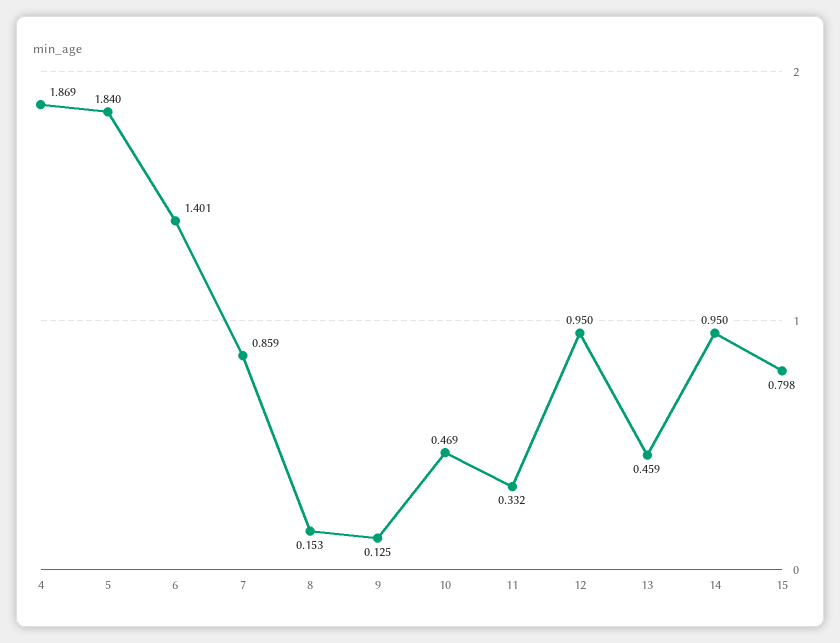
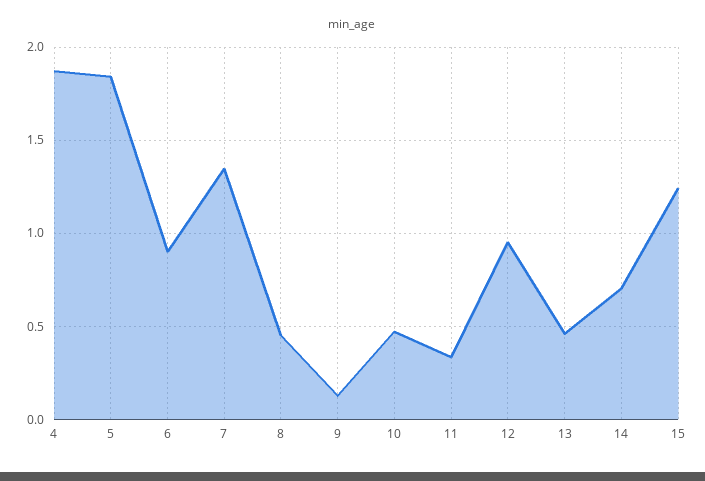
6: 1.401 -> 0.9
7: 0.859 -> 1.35
8: 0.153 -> 0.45
14: 0.95 -> 0.7
15: 0.798 -> 1.25

